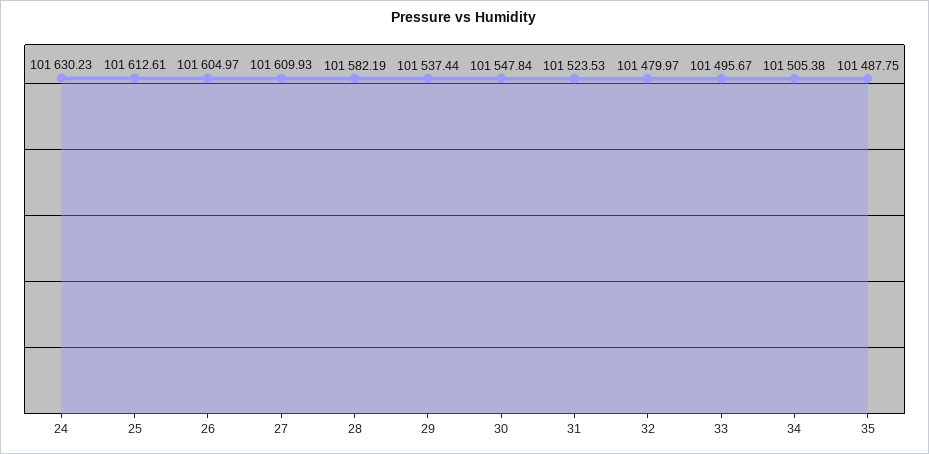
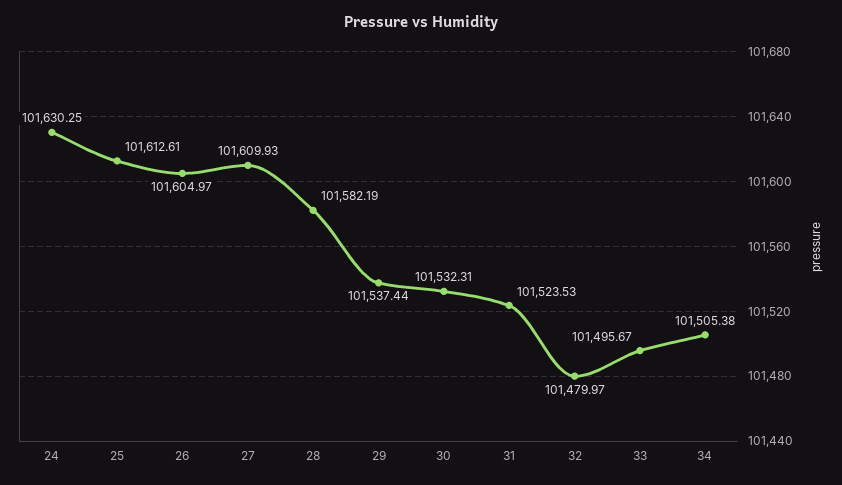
24: 101630.23 -> 101630.25
30: 101547.84 -> 101532.31
35: 101487.75 -> none

